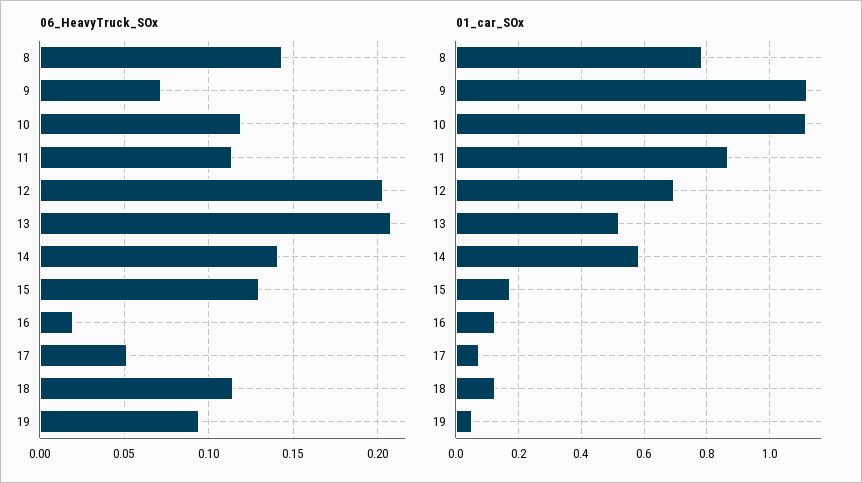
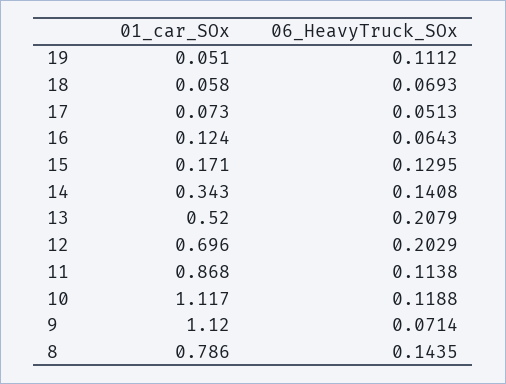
06_HeavyTruck_SOx, 16: 0.02 -> 0.0643
06_HeavyTruck_SOx, 18: 0.115 -> 0.0693
06_HeavyTruck_SOx, 19: 0.095 -> 0.1112
01_car_SOx, 14: 0.58 -> 0.343
01_car_SOx, 18: 0.12 -> 0.058

